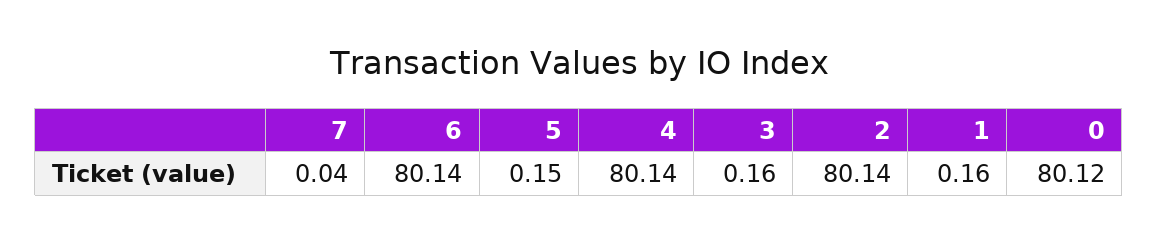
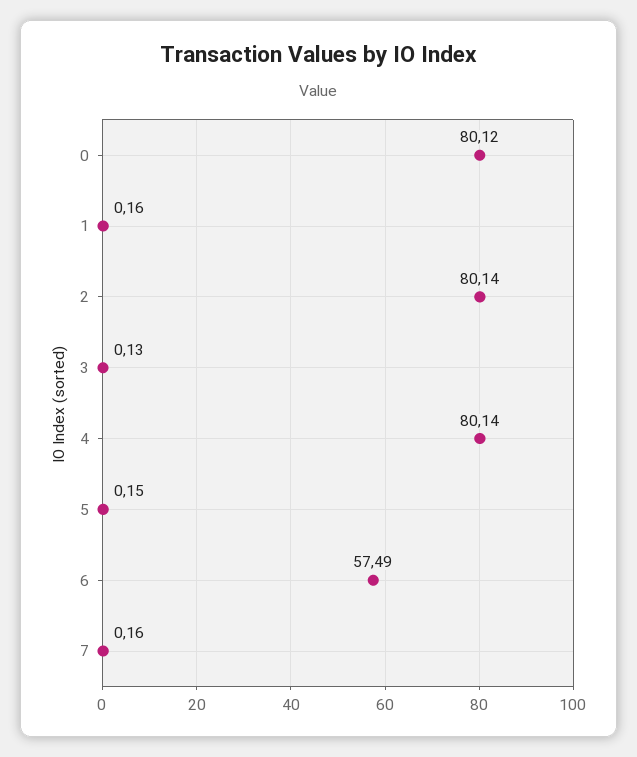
7: 0.04 -> 0.16
6: 80.14 -> 57.49
3: 0.16 -> 0.13

